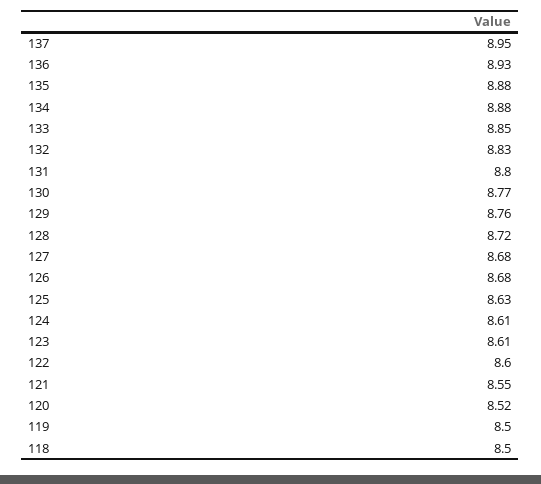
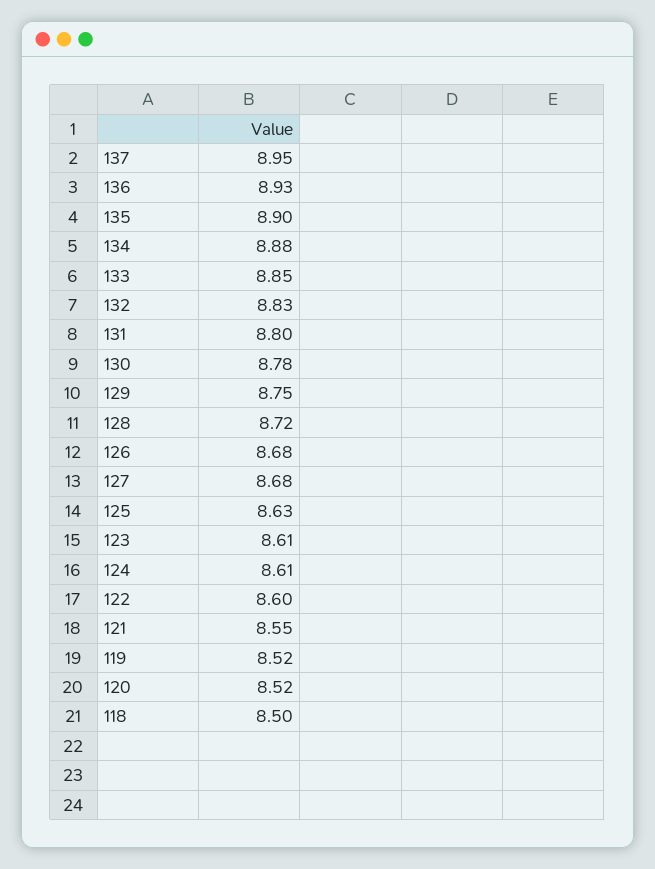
135: 8.88 -> 8.9
130: 8.77 -> 8.78
129: 8.76 -> 8.75
119: 8.5 -> 8.52

